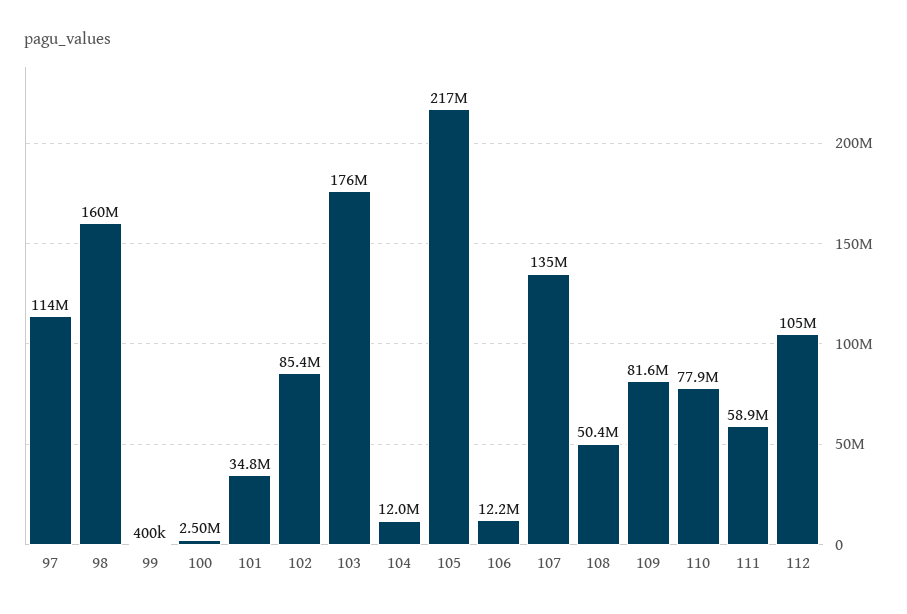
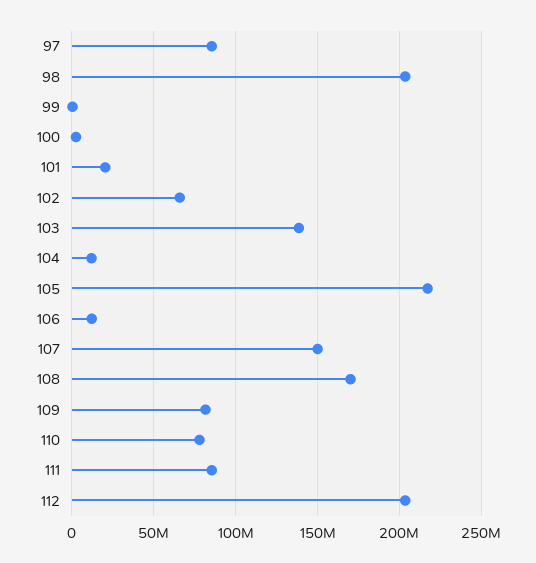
97: 114000000 -> 85000000
98: 160000000 -> 205000000
101: 34800000 -> 20000000
102: 85400000 -> 65000000
103: 176000000 -> 140000000
107: 135000000 -> 150000000
108: 50400000 -> 170000000
111: 58900000 -> 85000000
112: 105000000 -> 205000000

